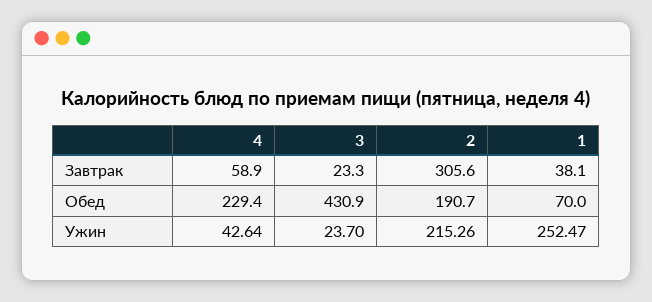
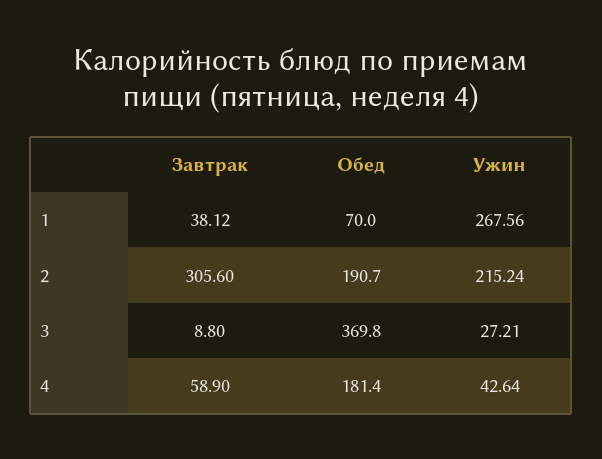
3, Завтрак: 23.3 -> 8.8
1, Завтрак: 38.1 -> 38.12
4, Обед: 229.4 -> 181.4
3, Обед: 430.9 -> 369.8
3, Ужин: 23.7 -> 27.21
2, Ужин: 215.26 -> 215.24
1, Ужин: 252.47 -> 267.56

